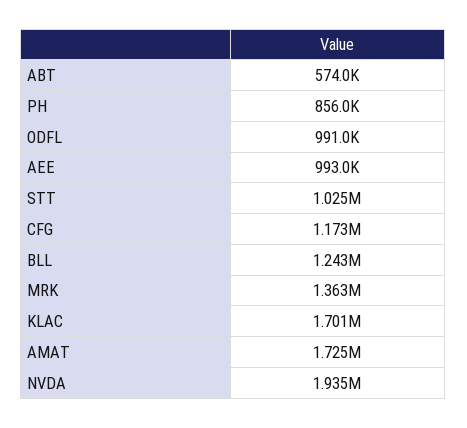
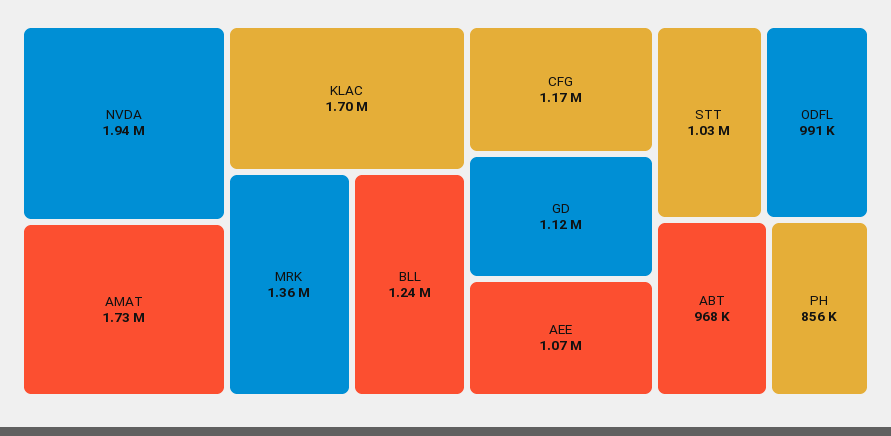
ABT: 574000 -> 968000
AEE: 993000 -> 1070000
GD: none -> 1120000

